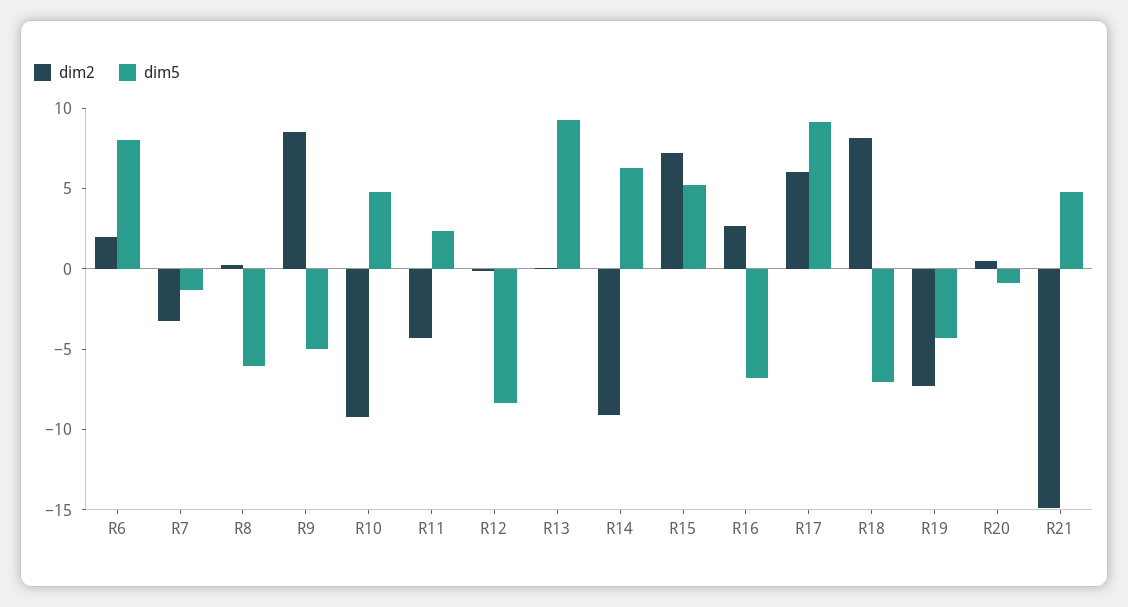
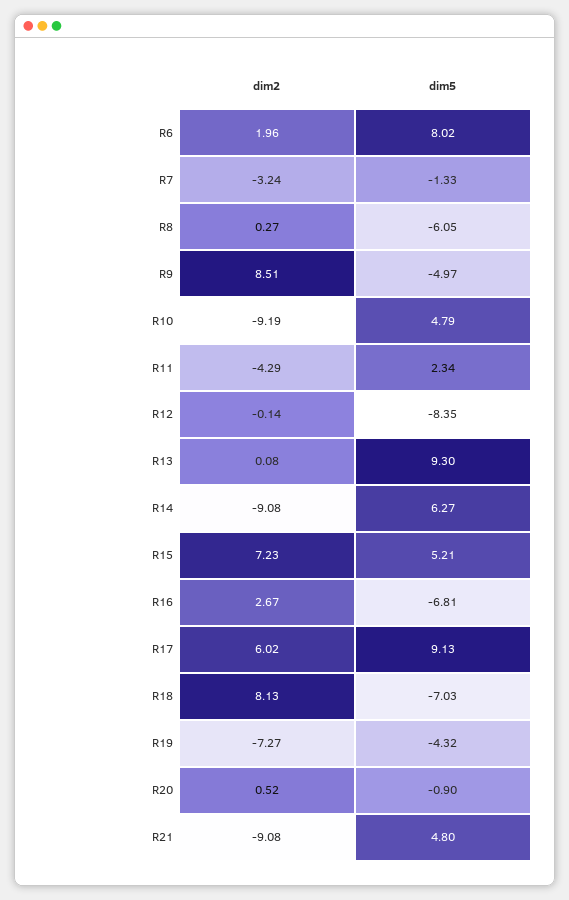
dim2, R21: -15 -> -9.08

